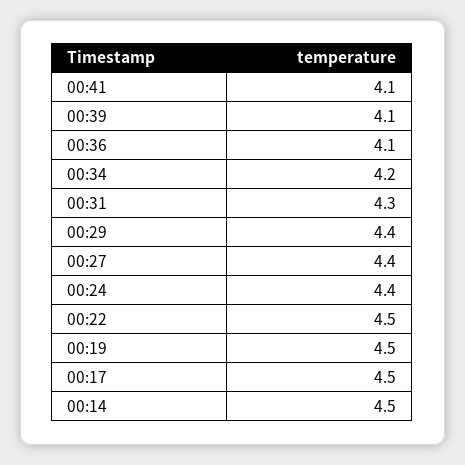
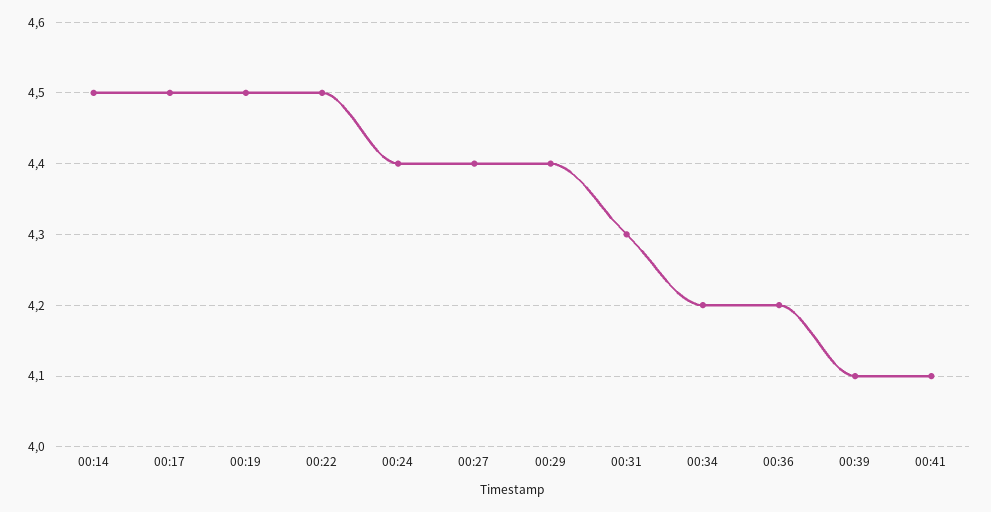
00:36: 4.1 -> 4.2

